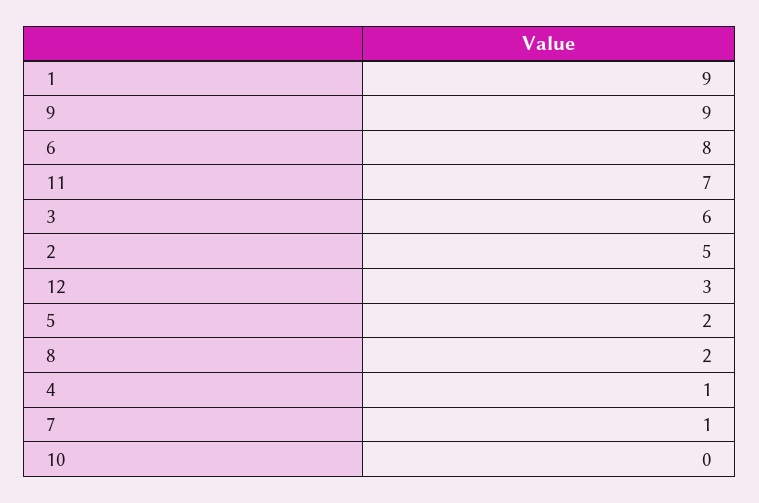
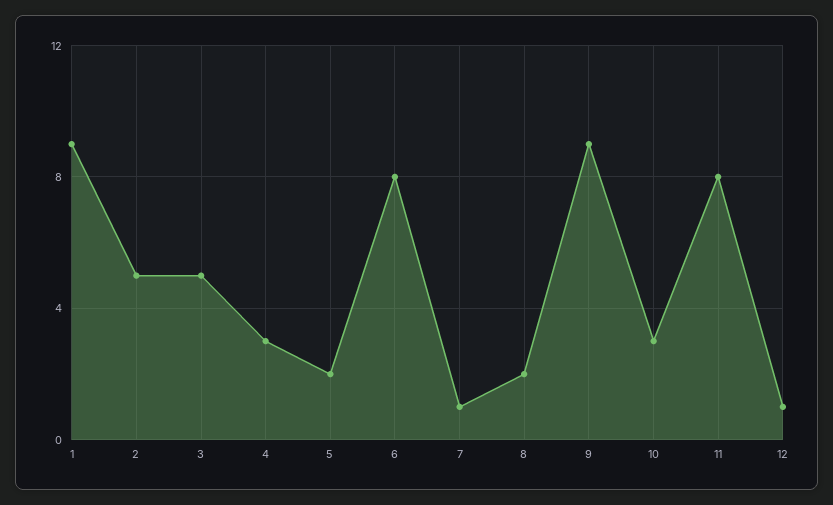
11: 7 -> 8
3: 6 -> 5
12: 3 -> 1
4: 1 -> 3
10: 0 -> 3

